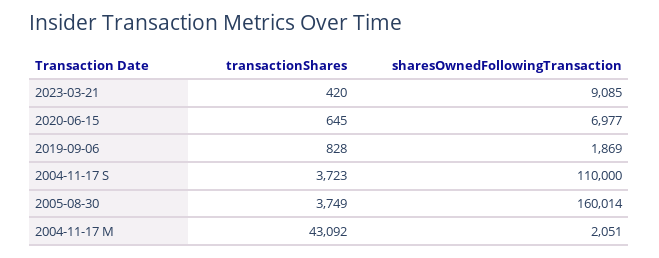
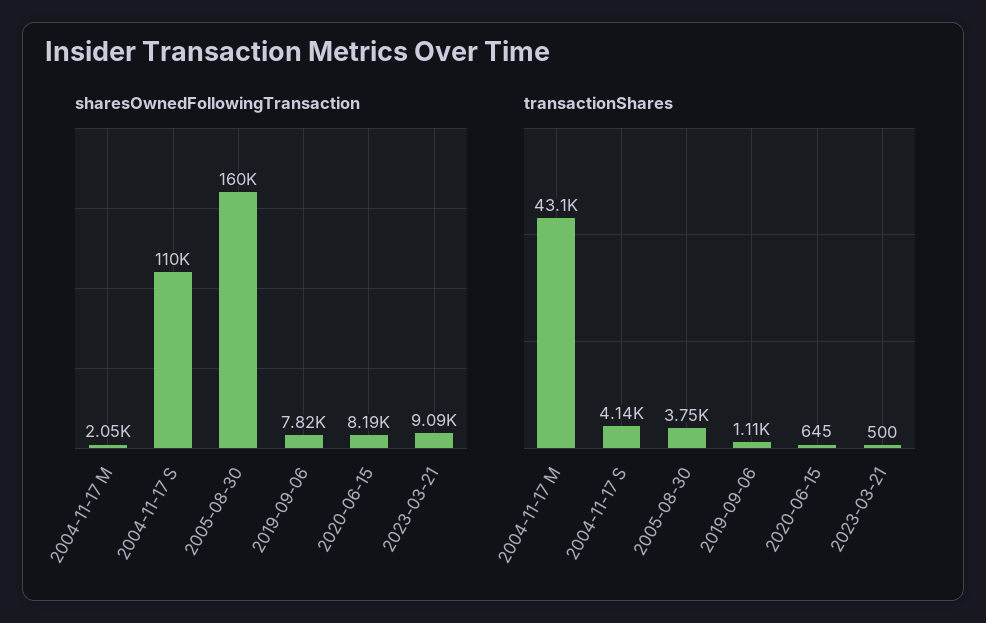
transactionShares, 2023-03-21: 420 -> 500
sharesOwnedFollowingTransaction, 2020-06-15: 6977 -> 8190
transactionShares, 2019-09-06: 828 -> 1110
sharesOwnedFollowingTransaction, 2019-09-06: 1869 -> 7820
transactionShares, 2004-11-17 S: 3723 -> 4140

